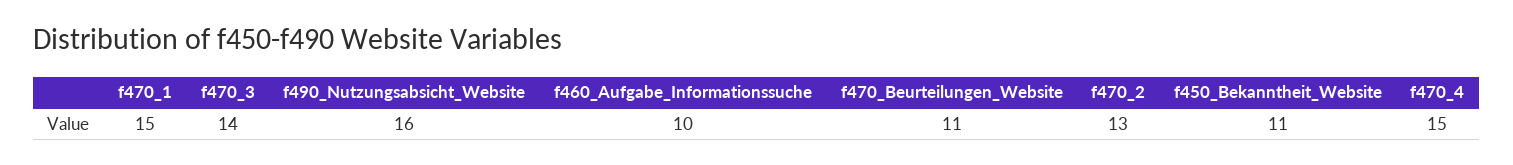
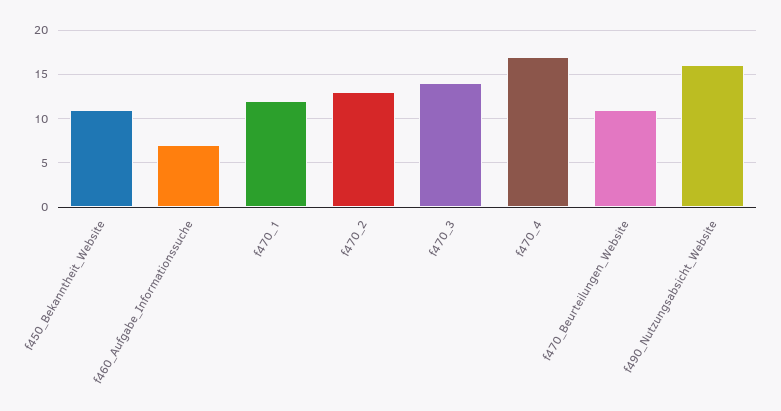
f470_1: 15 -> 12
f460_Aufgabe_Informationssuche: 10 -> 7
f470_4: 15 -> 17

